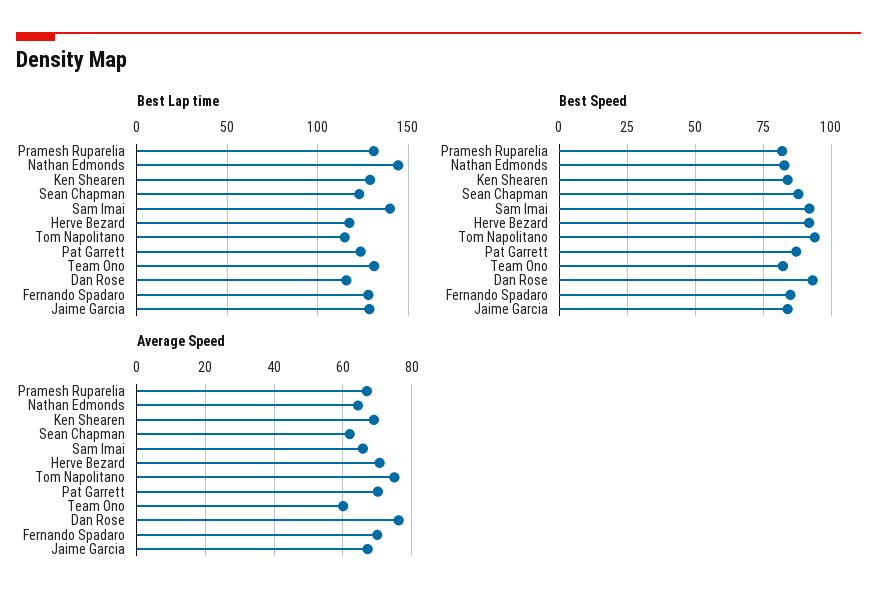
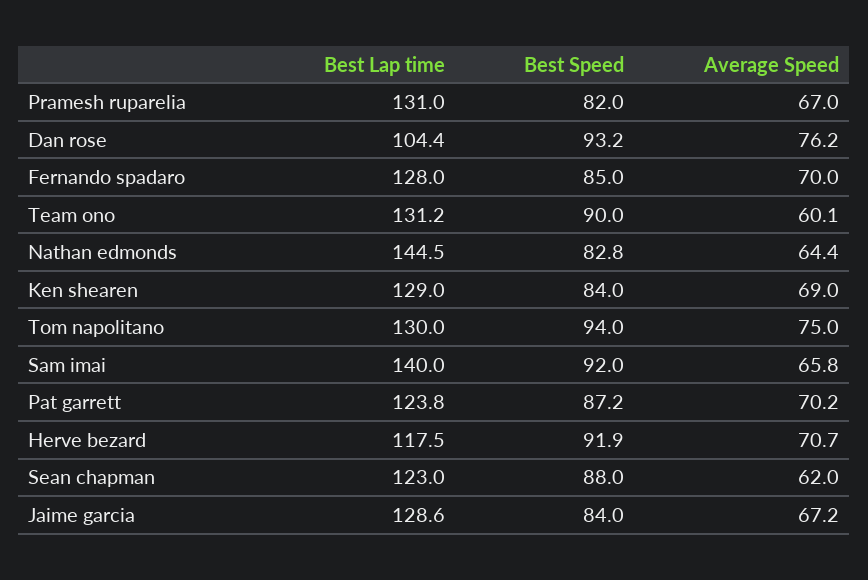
Best Lap time, Tom Napolitano: 115 -> 130
Best Lap time, Dan Rose: 115 -> 104.4
Best Speed, Team Ono: 82.5 -> 90

